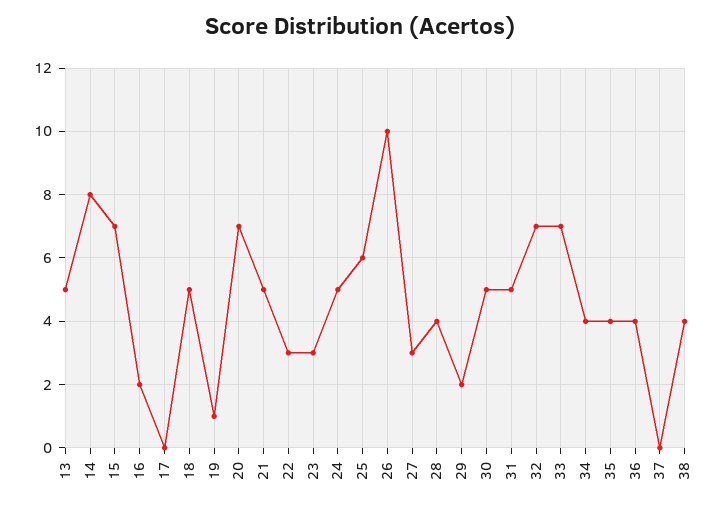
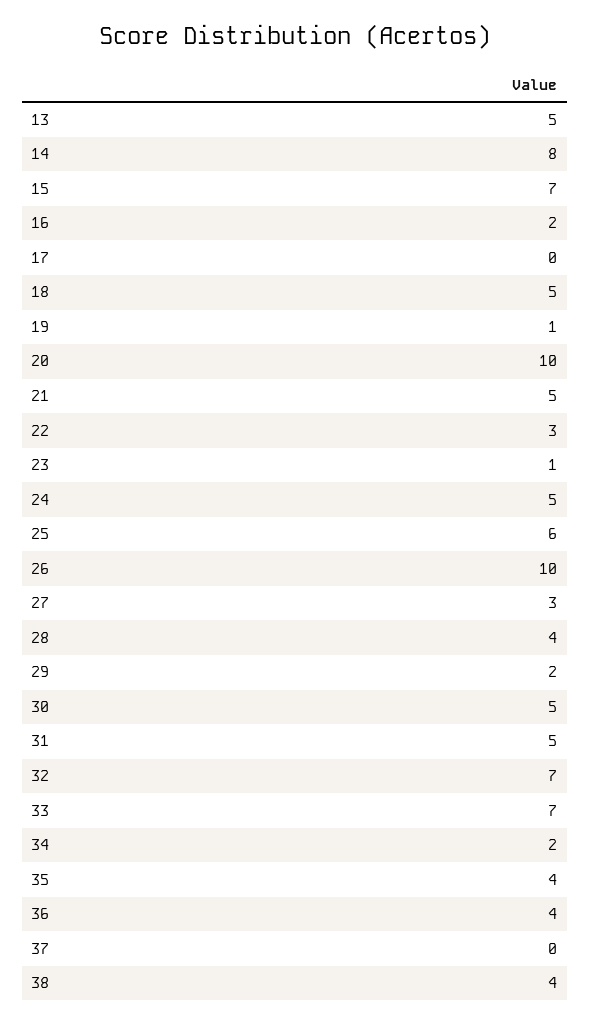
20: 7 -> 10
23: 3 -> 1
34: 4 -> 2

